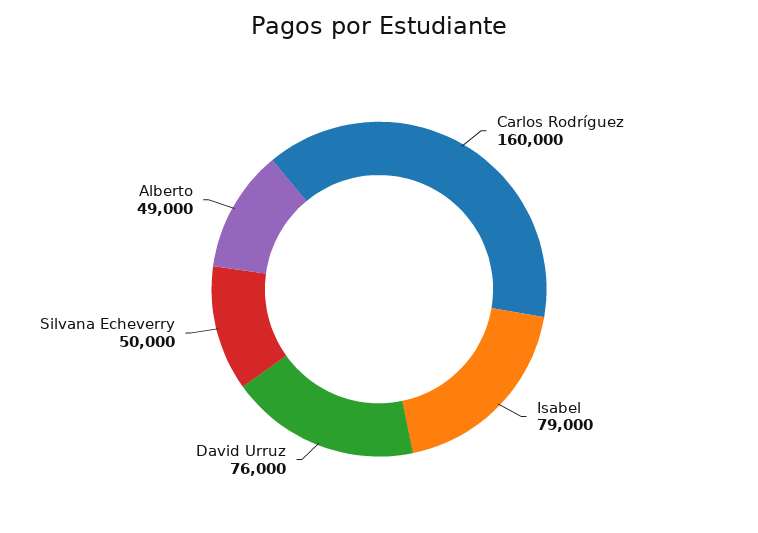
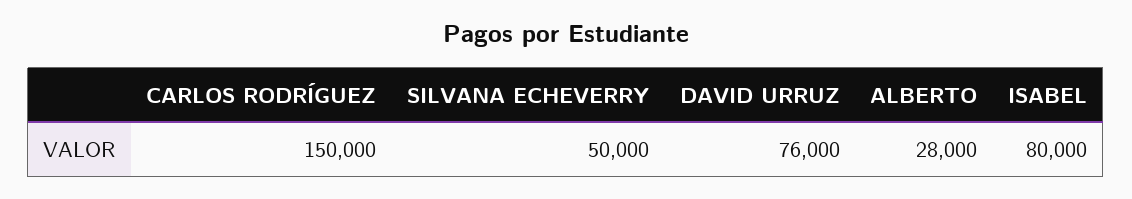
Carlos Rodríguez: 160000 -> 150000
Isabel: 79000 -> 80000
Alberto: 49000 -> 28000

